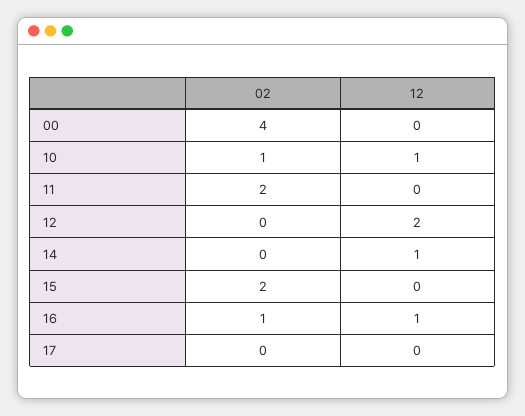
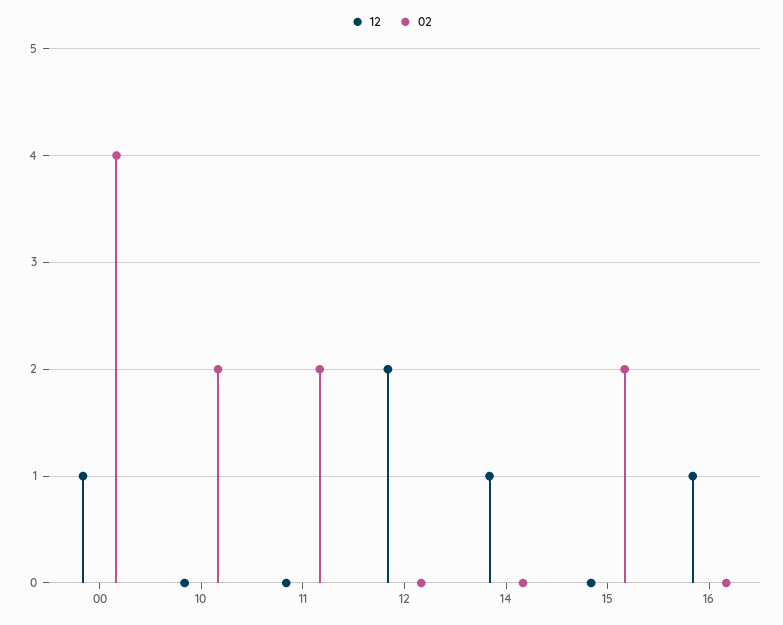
12, 00: 0 -> 1
02, 10: 1 -> 2
12, 10: 1 -> 0
02, 16: 1 -> 0
02, 17: 0 -> none
12, 17: 0 -> none

